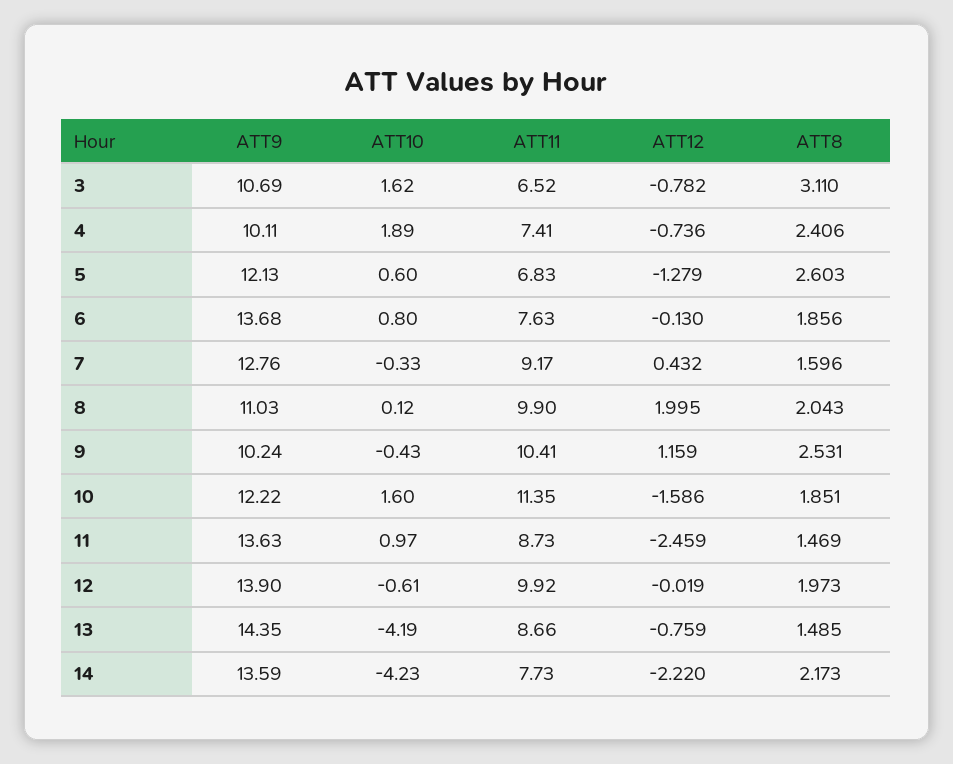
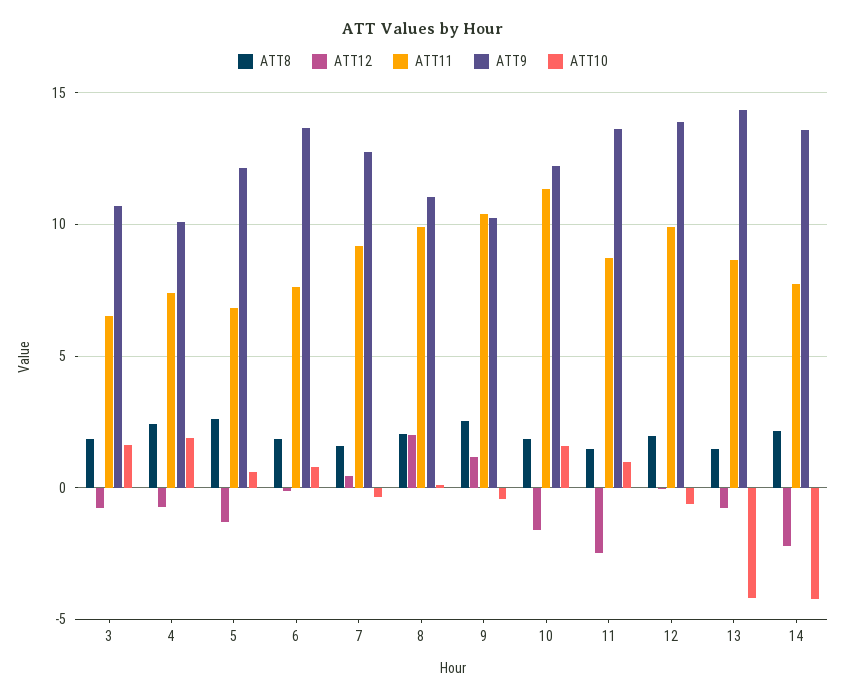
ATT8, 3: 3.11 -> 2

